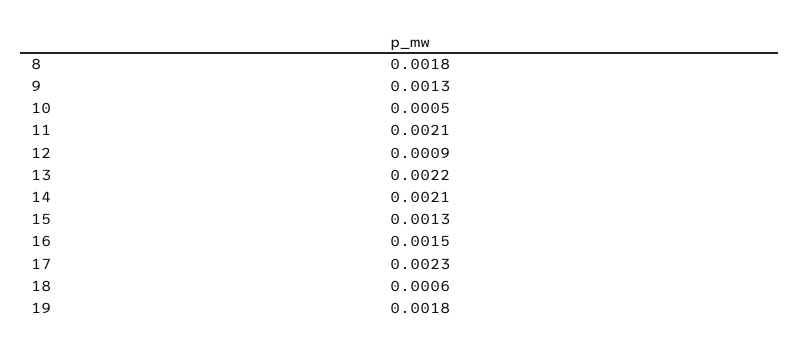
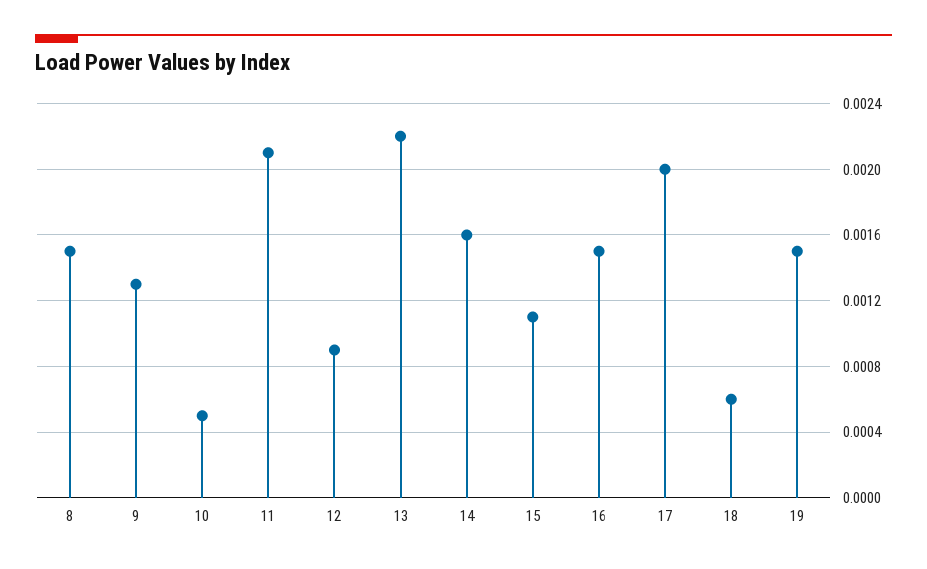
8: 0.0018 -> 0.0015
14: 0.0021 -> 0.0016
15: 0.0013 -> 0.0011
17: 0.0023 -> 0.002
19: 0.0018 -> 0.0015

